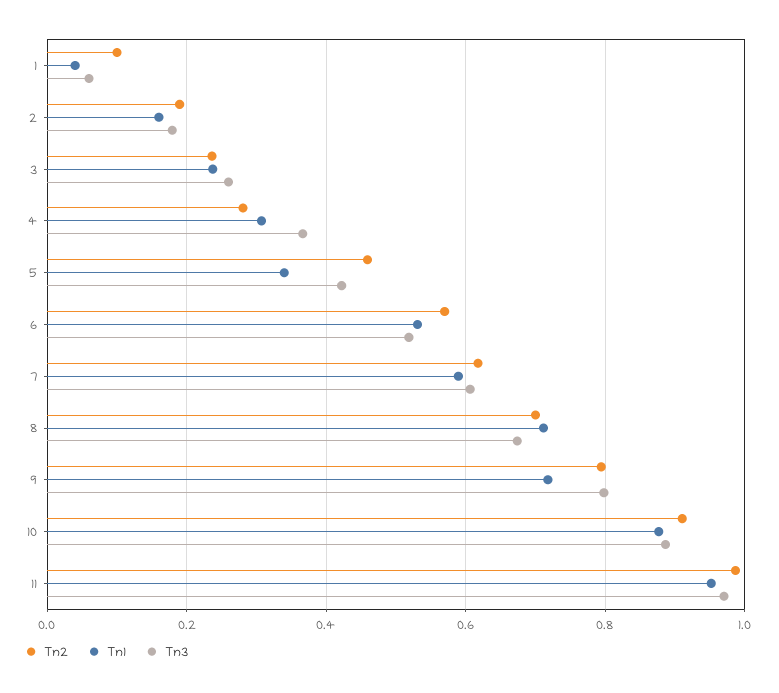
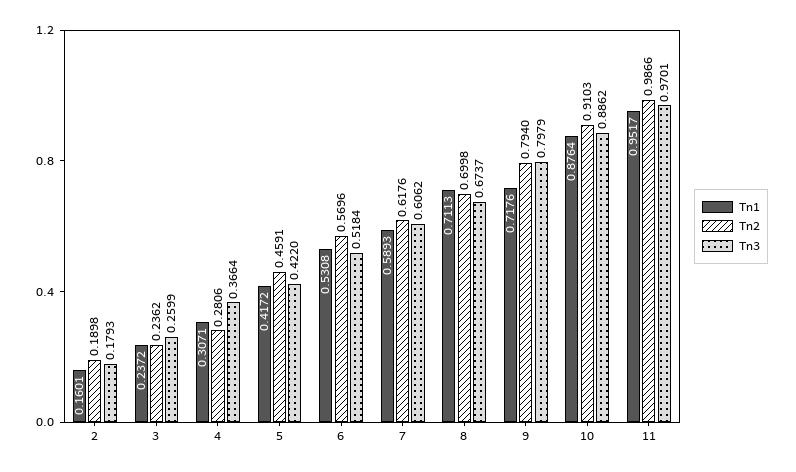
Tn2, 1: 0.1 -> none
Tn1, 1: 0.04 -> none
Tn3, 1: 0.06 -> none
Tn1, 5: 0.34 -> 0.4172

